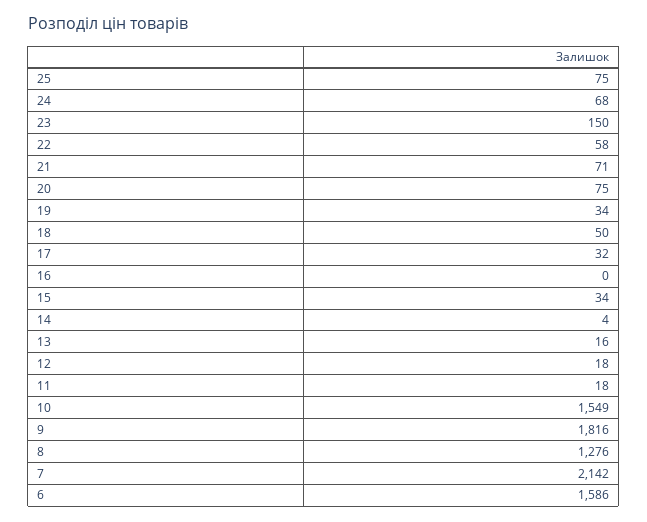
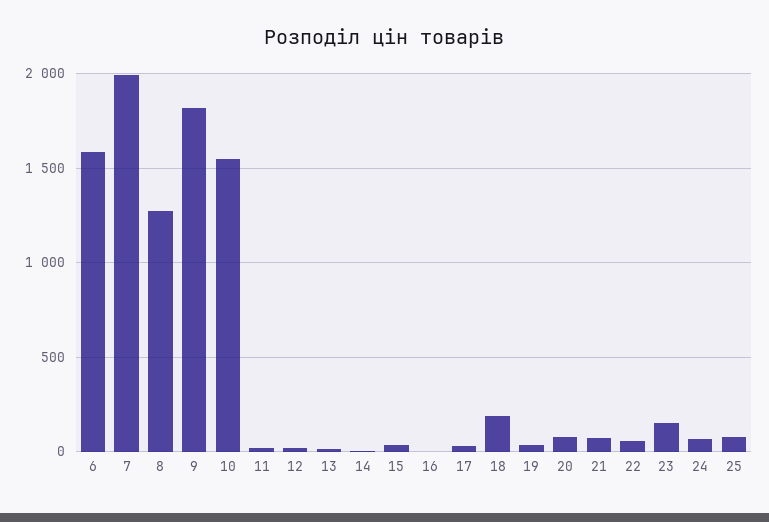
18: 50 -> 200
7: 2142 -> 2000

